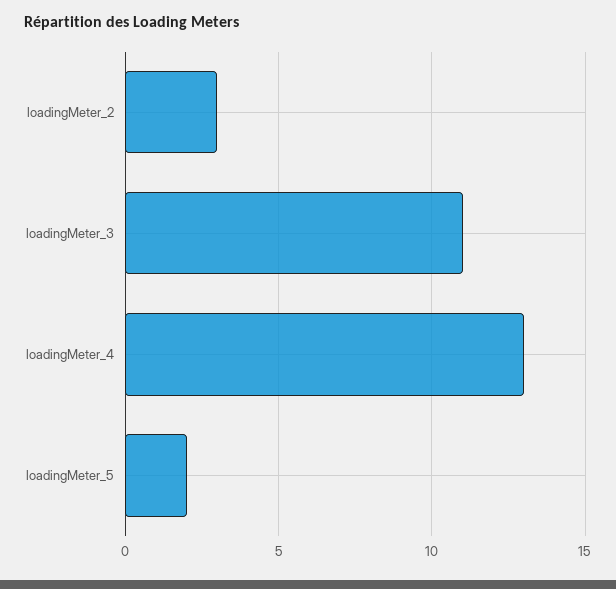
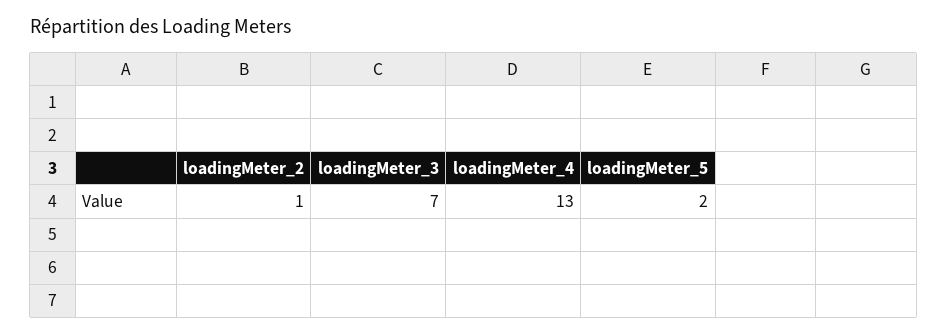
loadingMeter_2: 3 -> 1
loadingMeter_3: 11 -> 7

